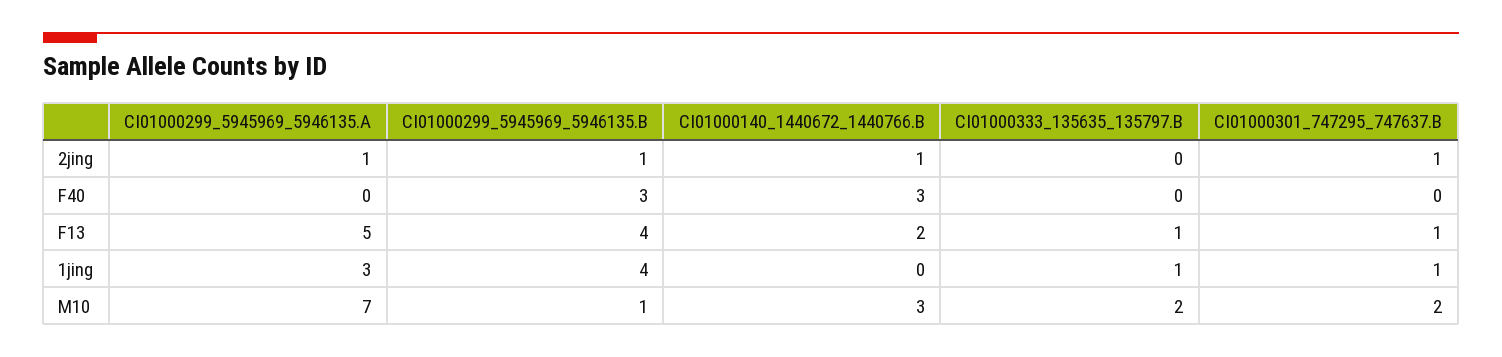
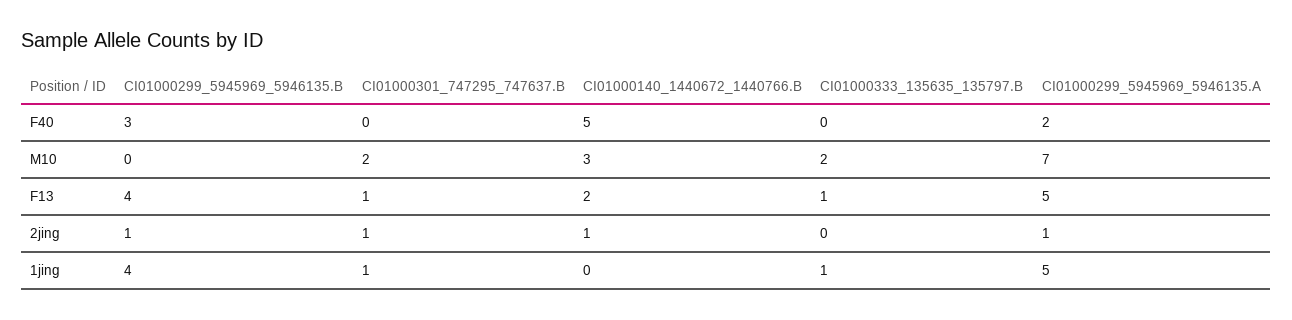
CI01000299_5945969_5946135.A, F40: 0 -> 2
CI01000140_1440672_1440766.B, F40: 3 -> 5
CI01000299_5945969_5946135.A, 1jing: 3 -> 5
CI01000299_5945969_5946135.B, M10: 1 -> 0

